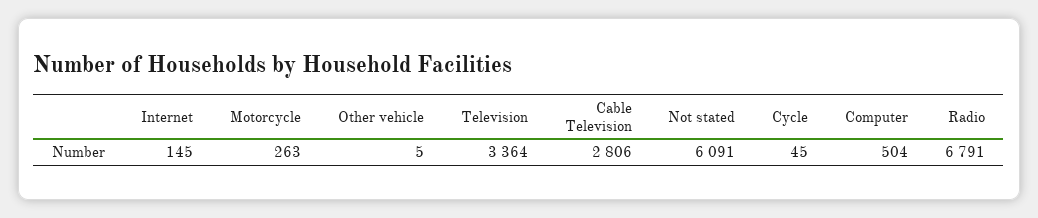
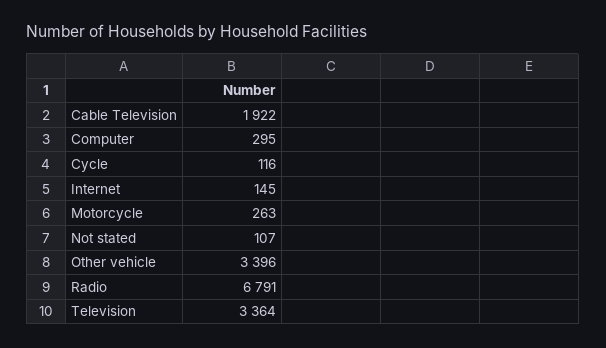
Other vehicle: 5 -> 3396
Cable Television: 2806 -> 1922
Not stated: 6091 -> 107
Cycle: 45 -> 116
Computer: 504 -> 295

